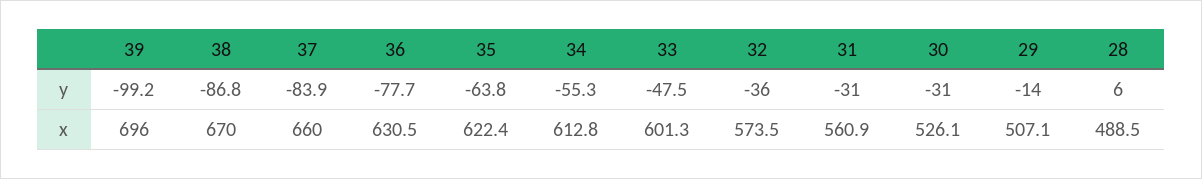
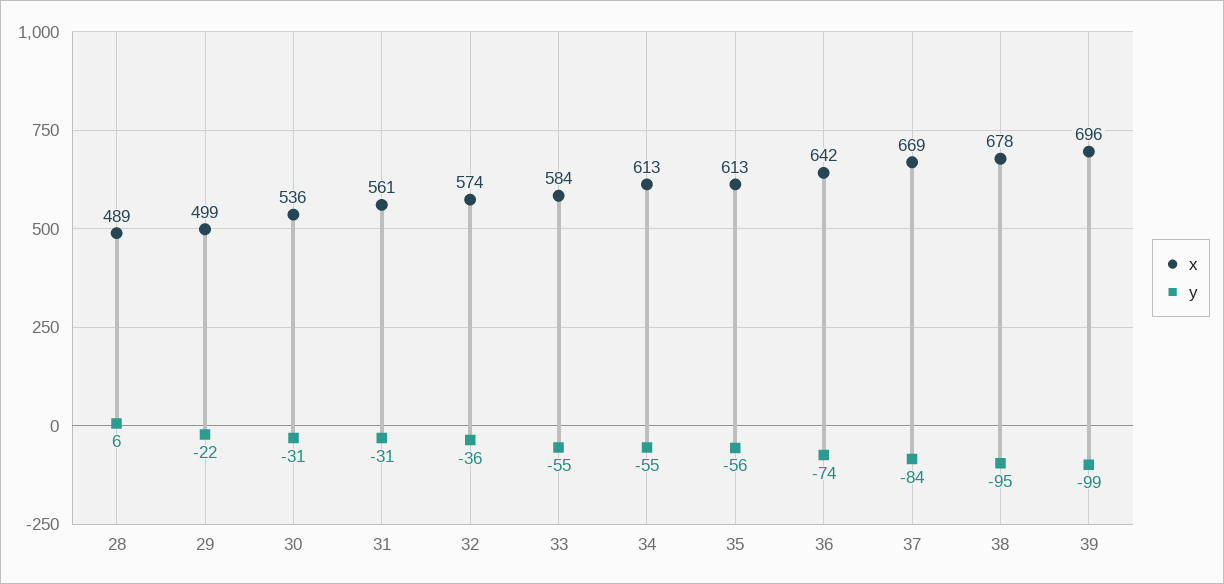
y, 38: -86.8 -> -95
y, 36: -77.7 -> -74
y, 35: -63.8 -> -56
y, 33: -47.5 -> -55
y, 29: -14 -> -22
x, 38: 670 -> 678
x, 37: 660 -> 669
x, 36: 630.5 -> 642
x, 35: 622.4 -> 613
x, 33: 601.3 -> 584
x, 30: 526.1 -> 536
x, 29: 507.1 -> 499

